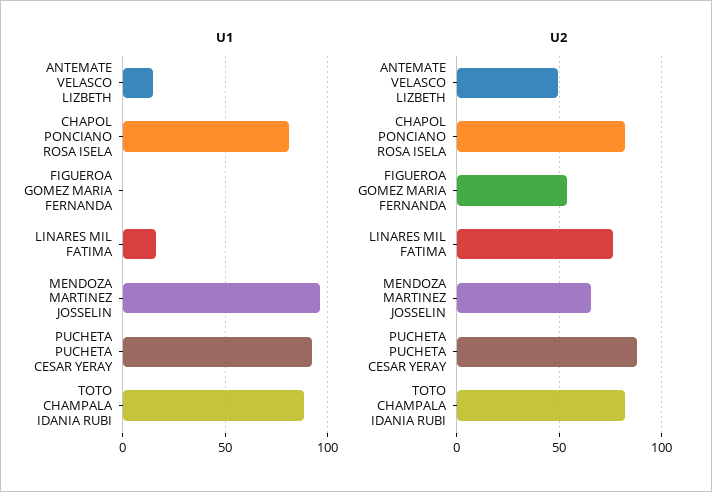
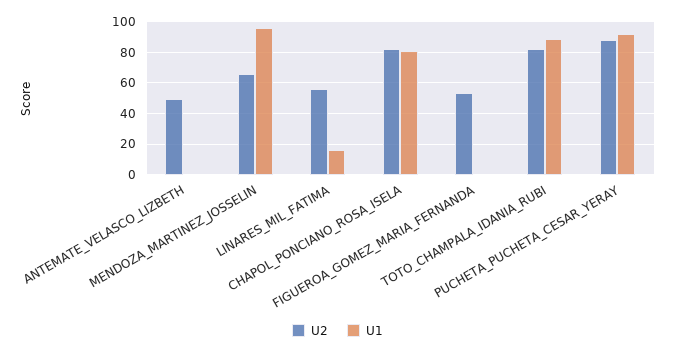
U1, ANTEMATE VELASCO LIZBETH: 15 -> 0
U2, LINARES MIL FATIMA: 75 -> 55

